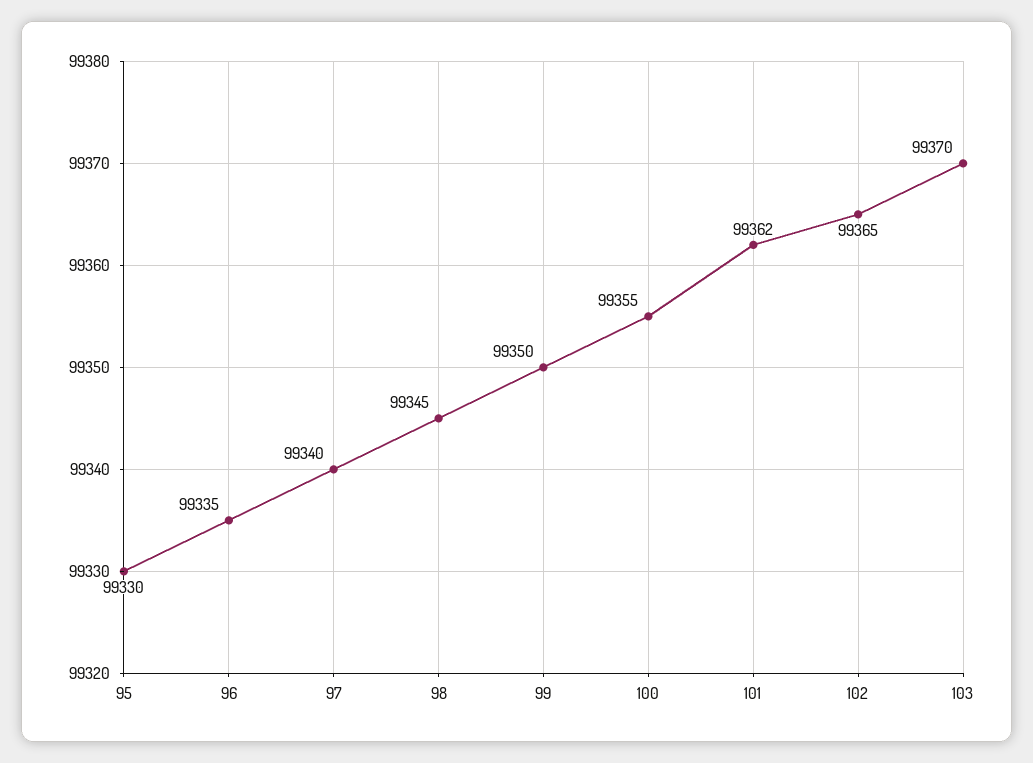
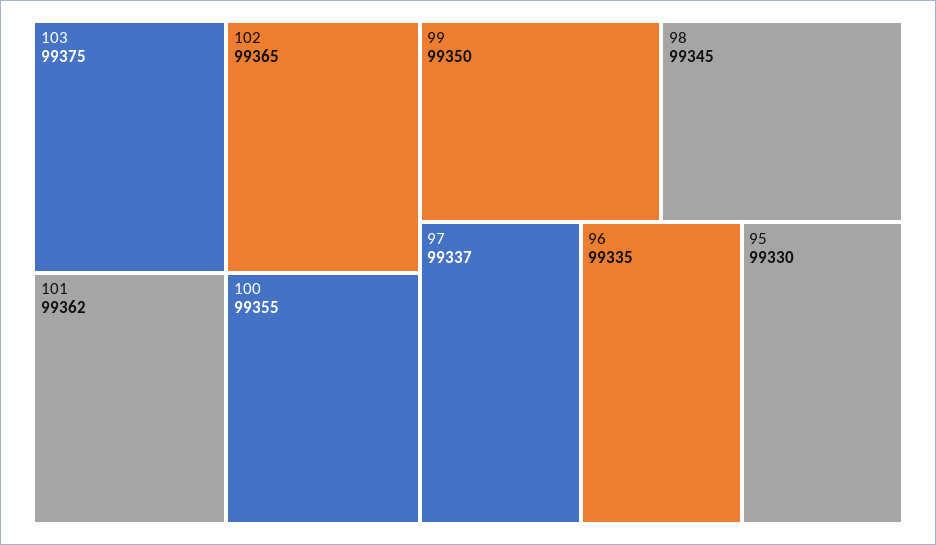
97: 99340 -> 99337
103: 99370 -> 99375

